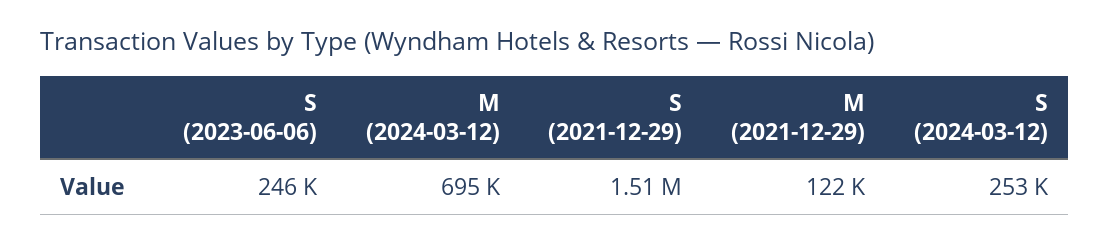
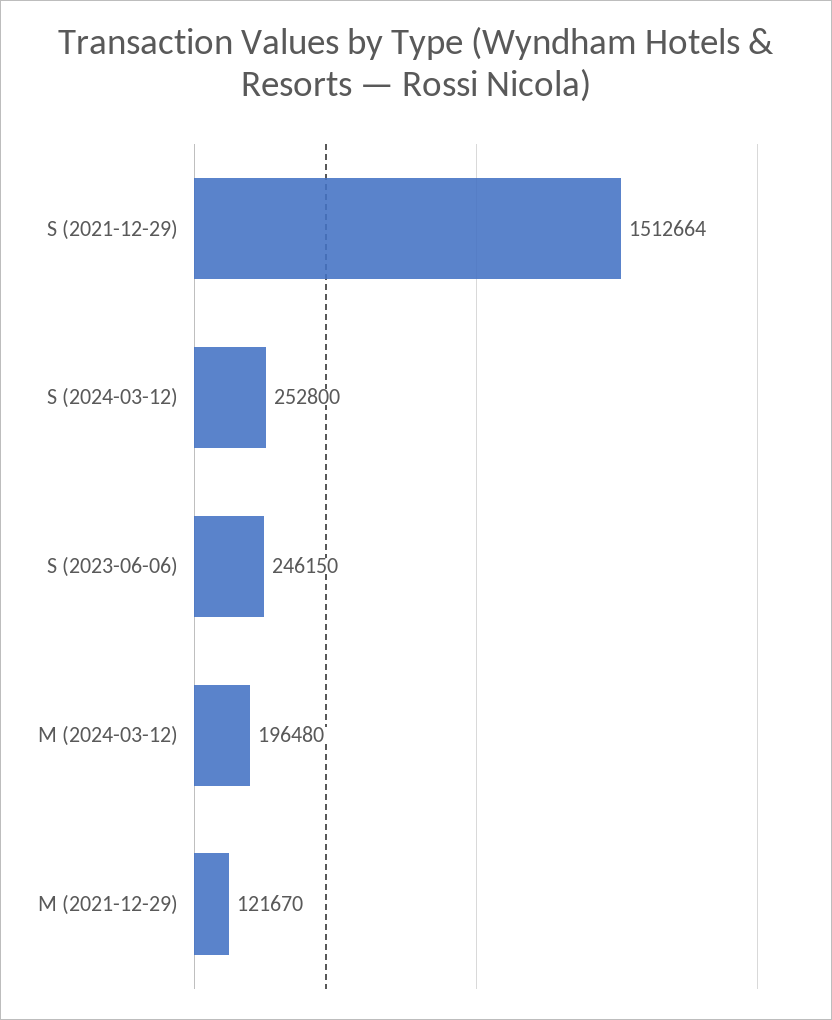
M (2024-03-12): 695000 -> 196480

